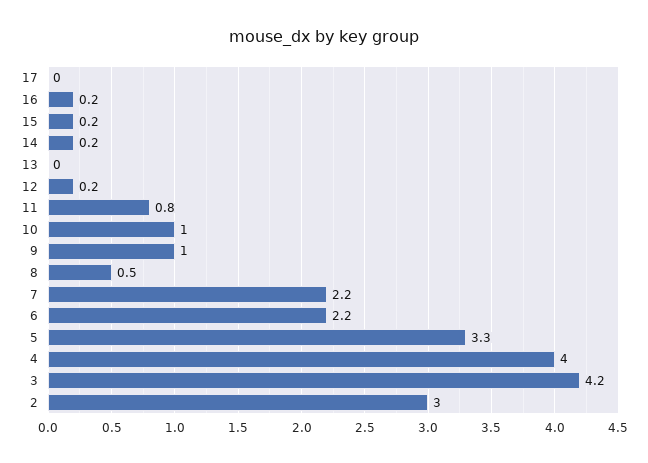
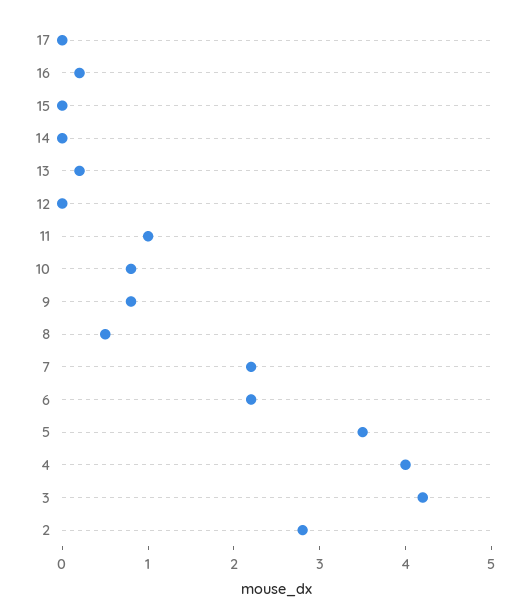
15: 0.2 -> 0
14: 0.2 -> 0
13: 0 -> 0.2
12: 0.2 -> 0
11: 0.8 -> 1
10: 1 -> 0.8
9: 1 -> 0.8
5: 3.3 -> 3.5
2: 3 -> 2.8

